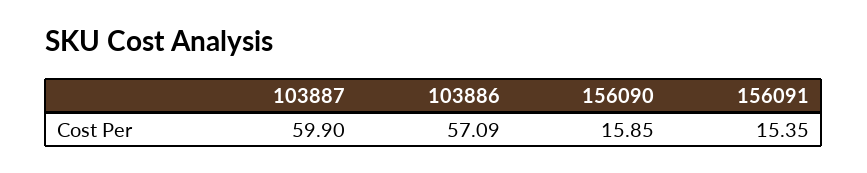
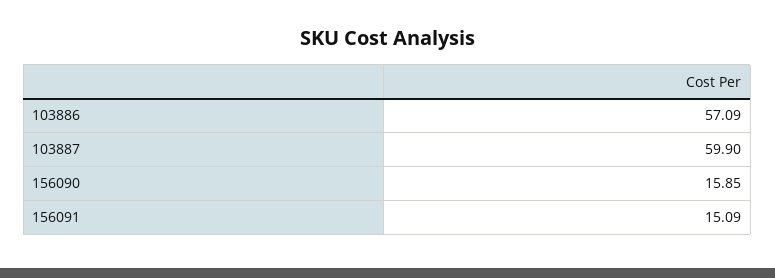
156091: 15.35 -> 15.09

